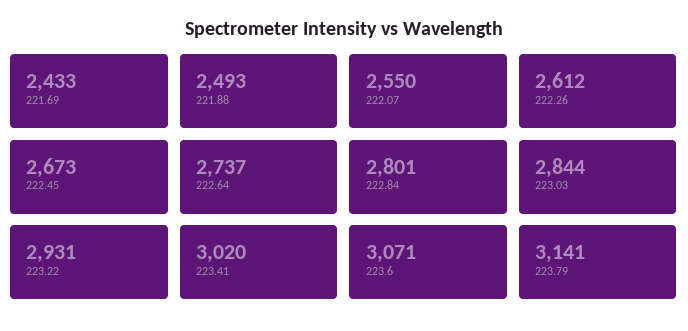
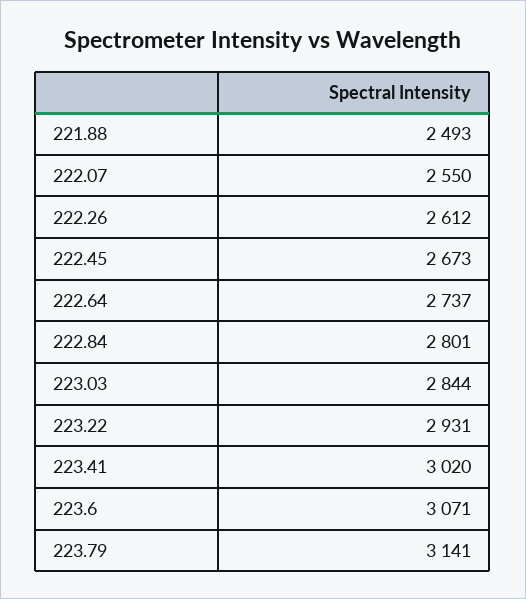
221.69: 2433 -> none

